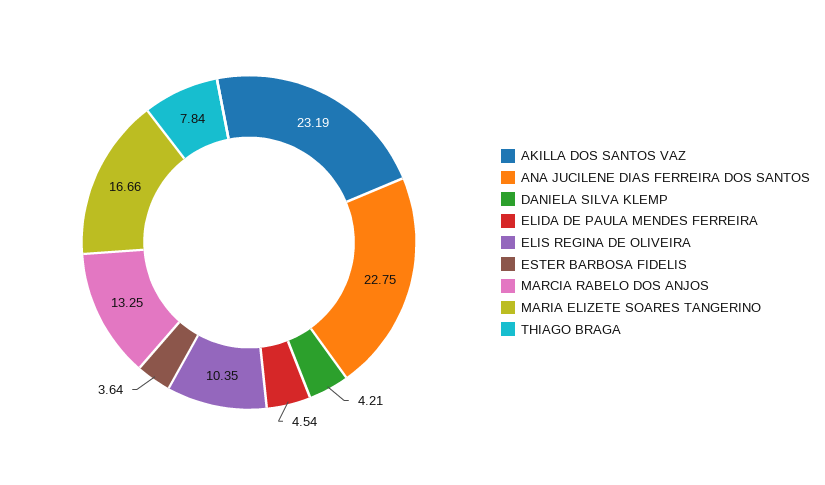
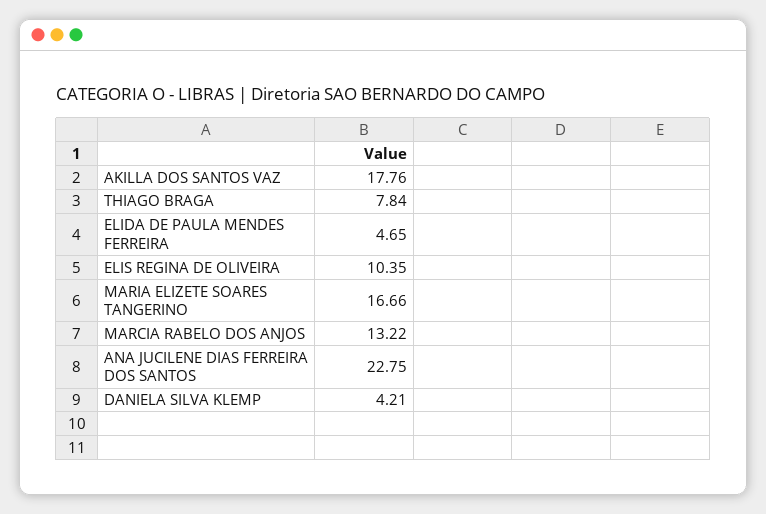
AKILLA DOS SANTOS VAZ: 23.19 -> 17.76
ELIDA DE PAULA MENDES FERREIRA: 4.54 -> 4.65
ESTER BARBOSA FIDELIS: 3.64 -> none
MARCIA RABELO DOS ANJOS: 13.25 -> 13.22

